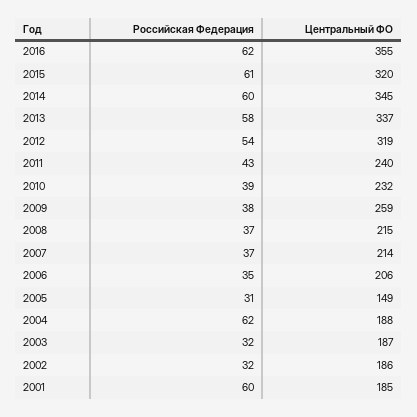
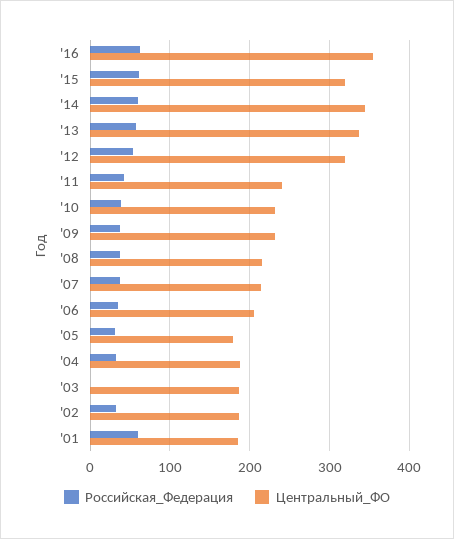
Центральный ФО, 2009: 259 -> 230
Центральный ФО, 2005: 149 -> 180
Российская Федерация, 2004: 62 -> 30
Российская Федерация, 2003: 32 -> 0

